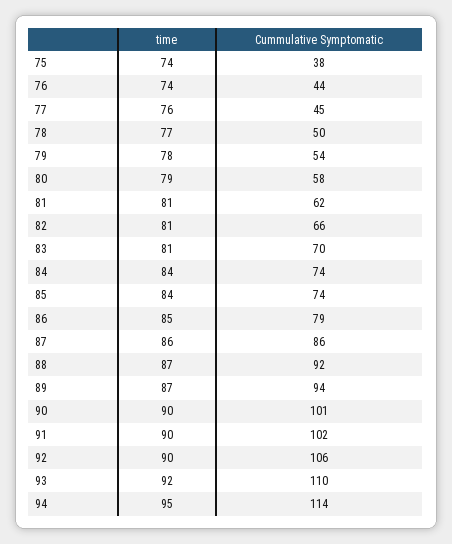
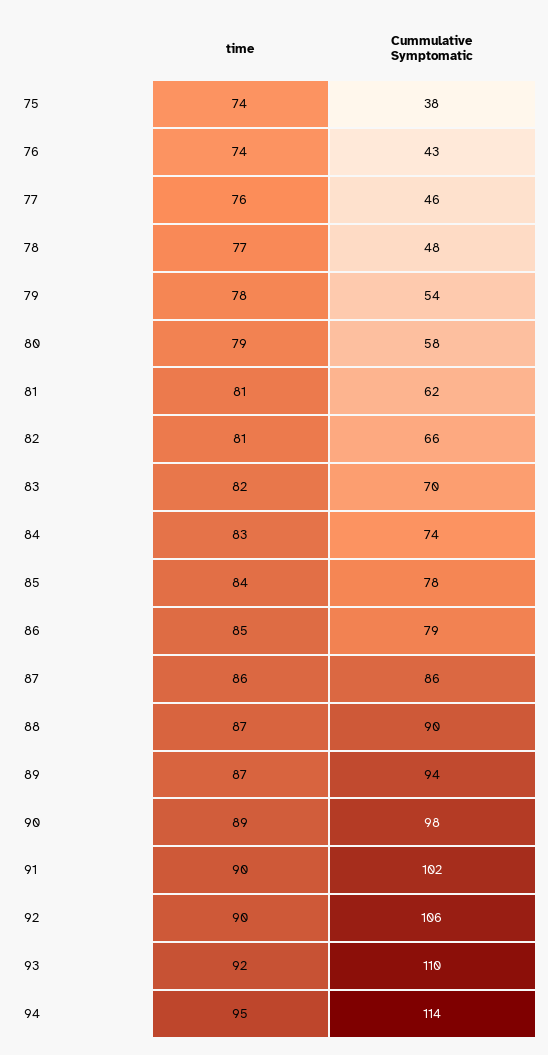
Cummulative Symptomatic, 76: 44 -> 43
Cummulative Symptomatic, 77: 45 -> 46
Cummulative Symptomatic, 78: 50 -> 48
time, 83: 81 -> 82
time, 84: 84 -> 83
Cummulative Symptomatic, 85: 74 -> 78
Cummulative Symptomatic, 88: 92 -> 90
time, 90: 90 -> 89
Cummulative Symptomatic, 90: 101 -> 98

